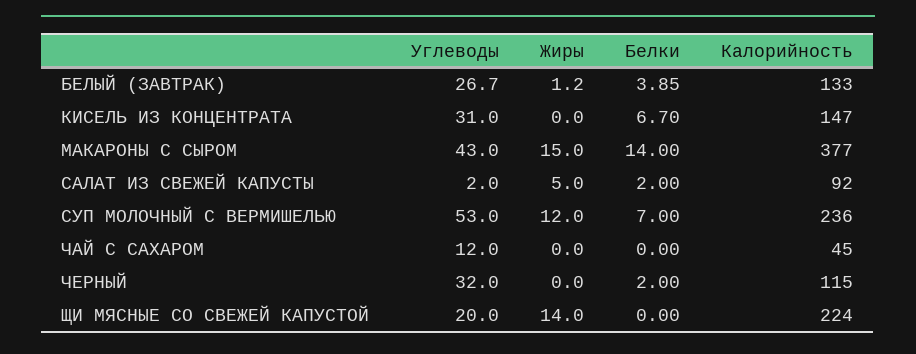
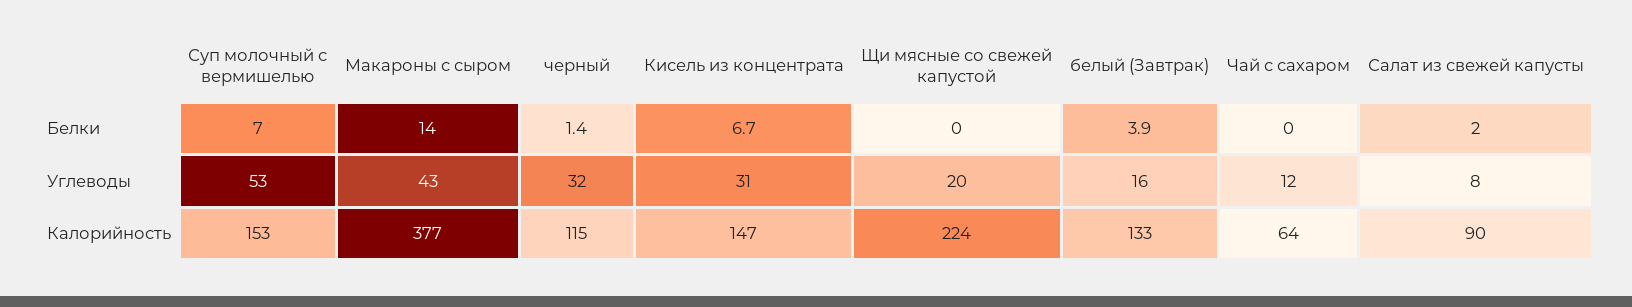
Углеводы, БЕЛЫЙ (ЗАВТРАК): 26.7 -> 16
Жиры, БЕЛЫЙ (ЗАВТРАК): 1.2 -> none
Жиры, КИСЕЛЬ ИЗ КОНЦЕНТРАТА: 0 -> none
Жиры, МАКАРОНЫ С СЫРОМ: 15 -> none
Углеводы, САЛАТ ИЗ СВЕЖЕЙ КАПУСТЫ: 2 -> 8
Жиры, САЛАТ ИЗ СВЕЖЕЙ КАПУСТЫ: 5 -> none
Калорийность, САЛАТ ИЗ СВЕЖЕЙ КАПУСТЫ: 92 -> 90
Жиры, СУП МОЛОЧНЫЙ С ВЕРМИШЕЛЬЮ: 12 -> none
Калорийность, СУП МОЛОЧНЫЙ С ВЕРМИШЕЛЬЮ: 236 -> 153
Жиры, ЧАЙ С САХАРОМ: 0 -> none
Калорийность, ЧАЙ С САХАРОМ: 45 -> 64
Жиры, ЧЕРНЫЙ: 0 -> none
Белки, ЧЕРНЫЙ: 2 -> 1.4
Жиры, ЩИ МЯСНЫЕ СО СВЕЖЕЙ КАПУСТОЙ: 14 -> none

